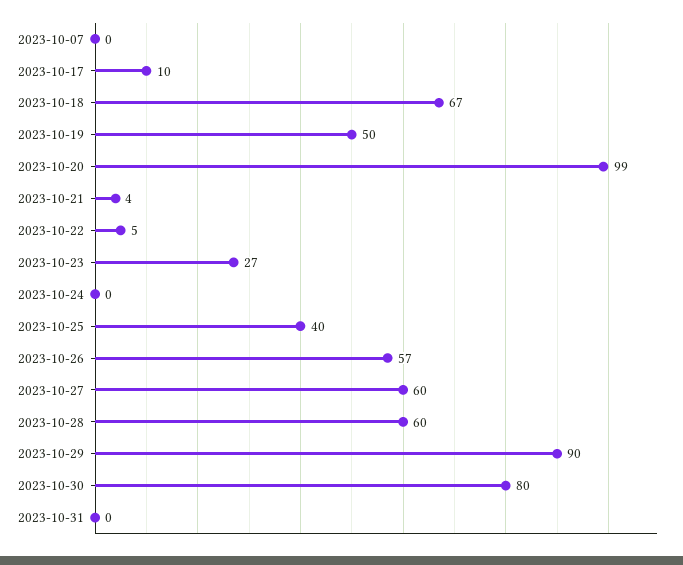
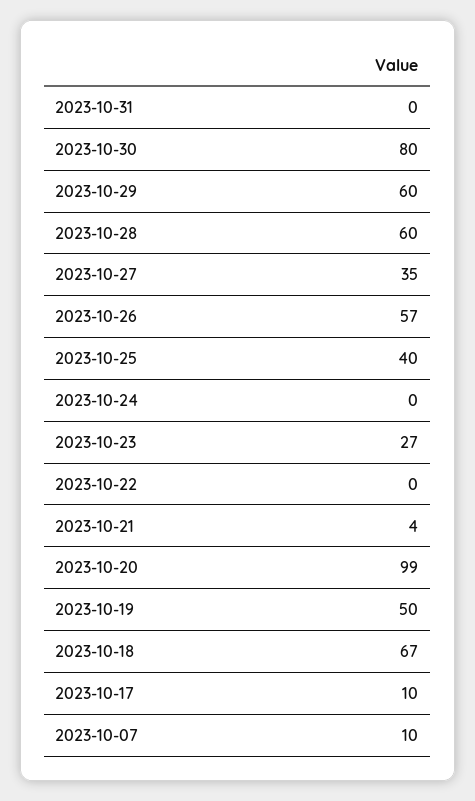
2023-10-07: 0 -> 10
2023-10-22: 5 -> 0
2023-10-27: 60 -> 35
2023-10-29: 90 -> 60

